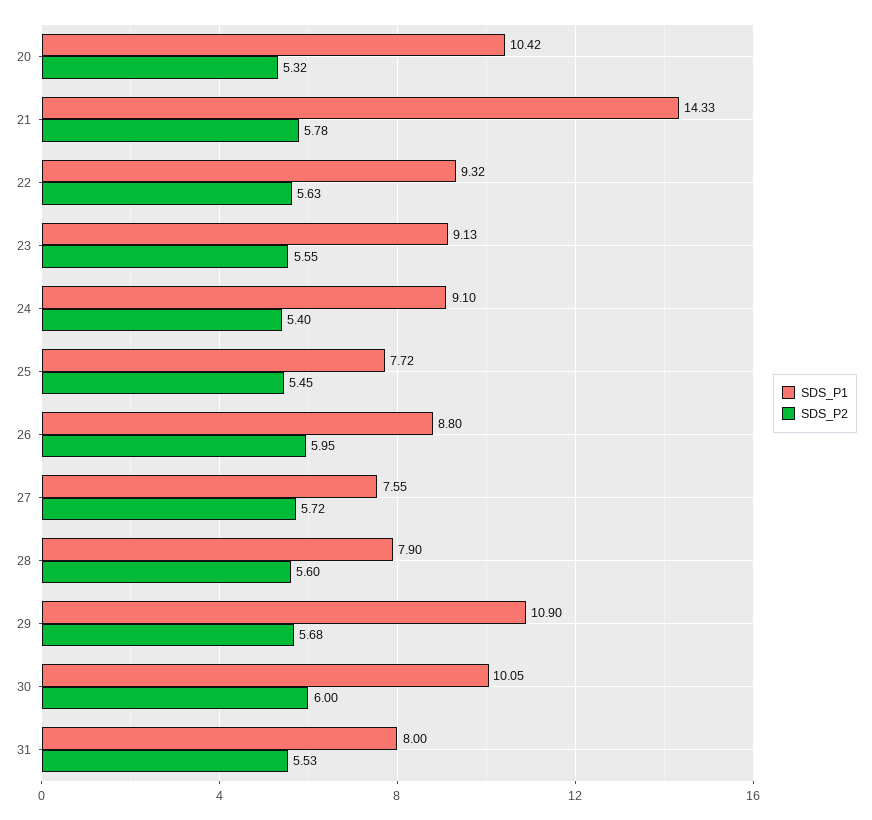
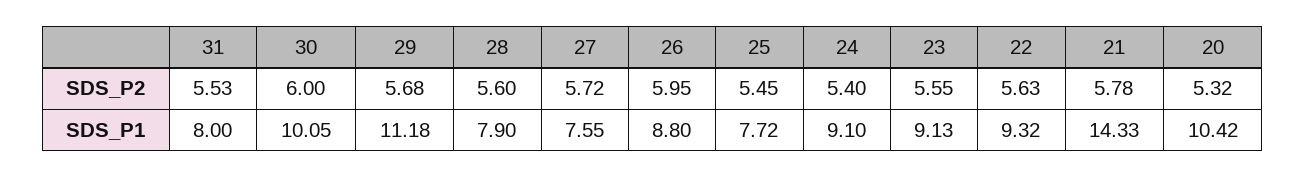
SDS_P1, 29: 10.9 -> 11.18

